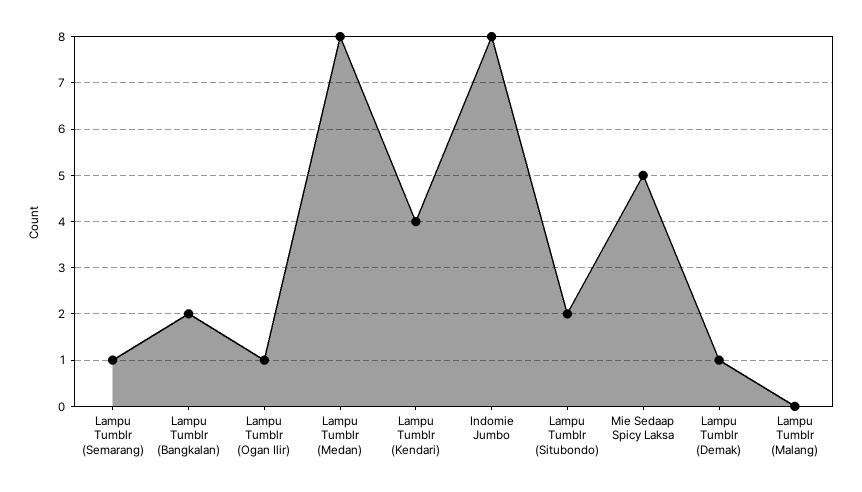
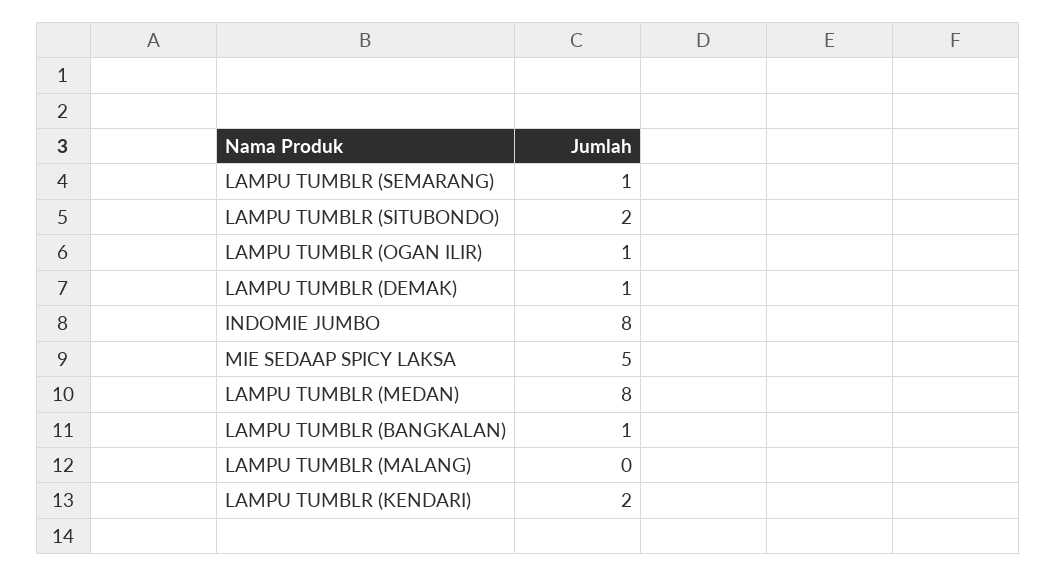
Lampu Tumblr (Bangkalan): 2 -> 1
Lampu Tumblr (Kendari): 4 -> 2

